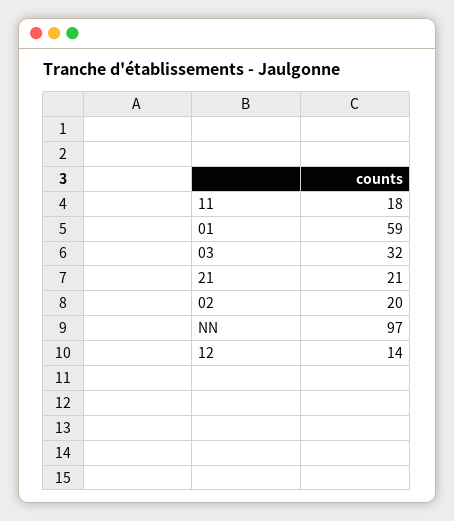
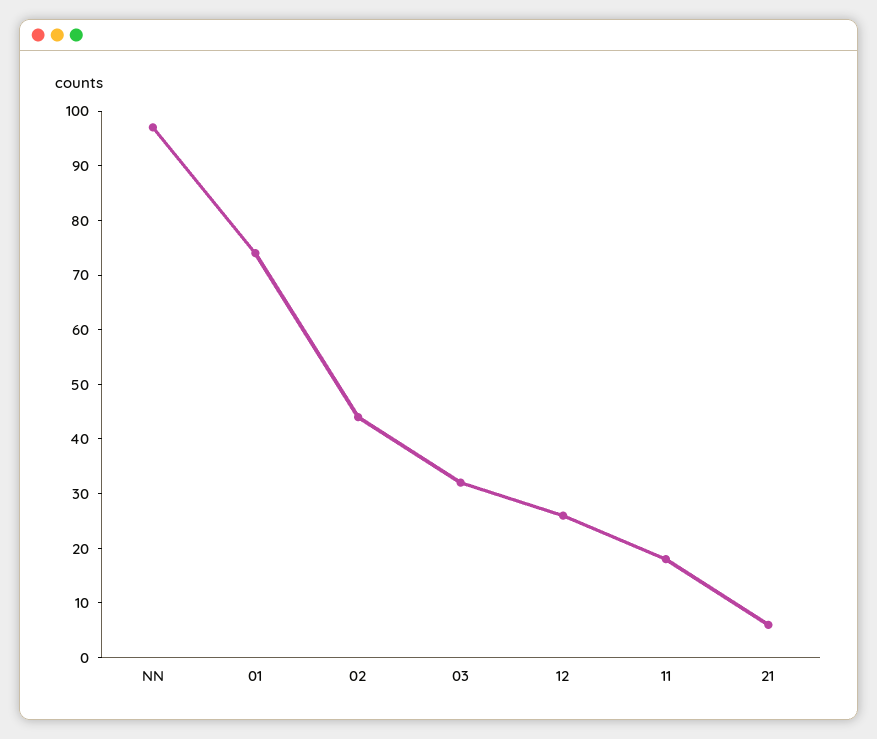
01: 59 -> 75
21: 21 -> 5
02: 20 -> 45
12: 14 -> 25

